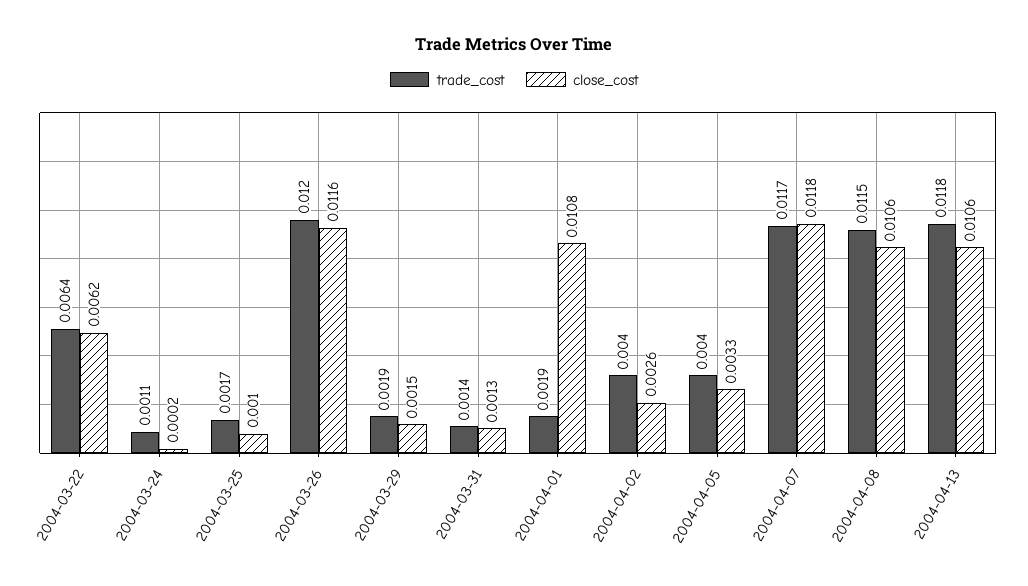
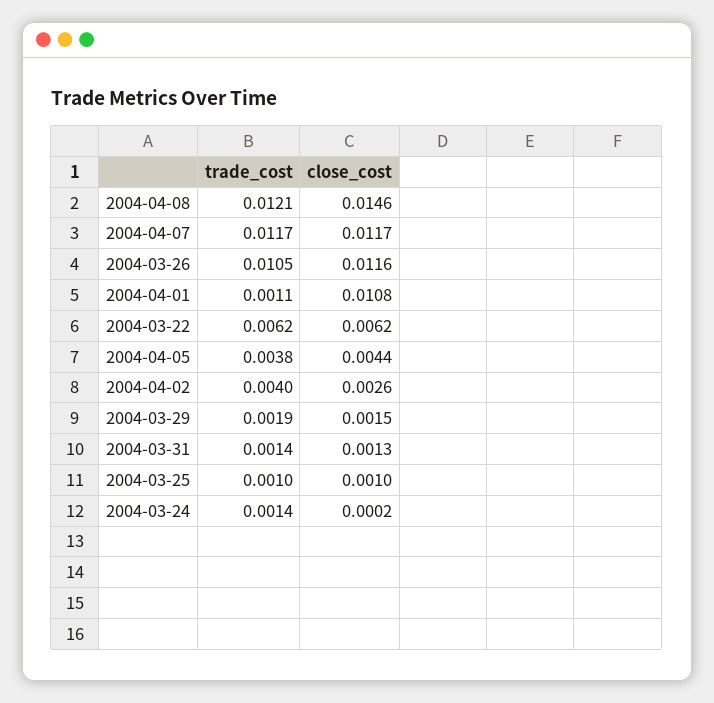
trade_cost, 2004-03-22: 0.0064 -> 0.0062
trade_cost, 2004-03-24: 0.0011 -> 0.0014
trade_cost, 2004-03-25: 0.0017 -> 0.001
trade_cost, 2004-03-26: 0.012 -> 0.0105
trade_cost, 2004-04-01: 0.0019 -> 0.0011
trade_cost, 2004-04-05: 0.004 -> 0.0038
close_cost, 2004-04-05: 0.0033 -> 0.0044
close_cost, 2004-04-07: 0.0118 -> 0.0117
trade_cost, 2004-04-08: 0.0115 -> 0.0121
close_cost, 2004-04-08: 0.0106 -> 0.0146
trade_cost, 2004-04-13: 0.0118 -> none
close_cost, 2004-04-13: 0.0106 -> none

